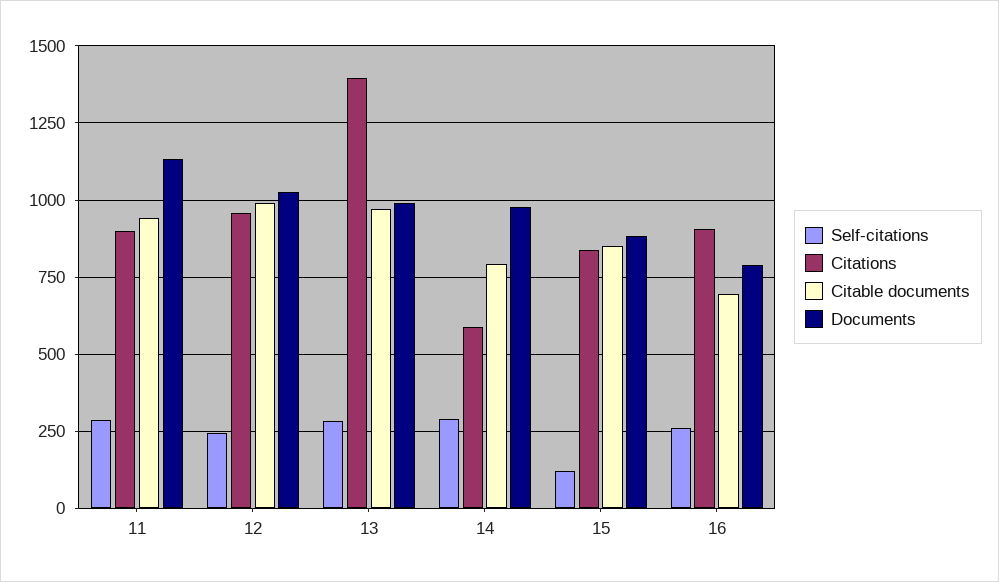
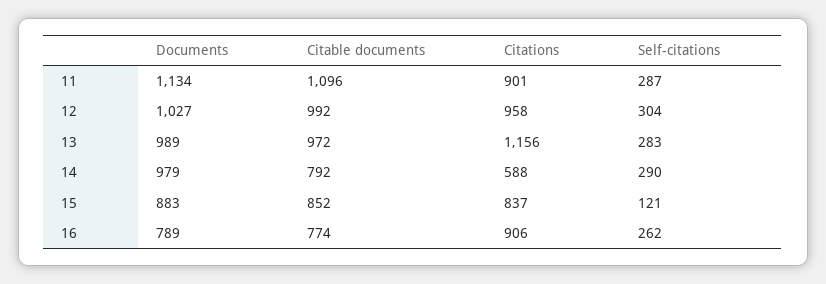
Citable documents, 11: 950 -> 1096
Self-citations, 12: 250 -> 304
Citations, 13: 1400 -> 1156
Citable documents, 16: 700 -> 774

